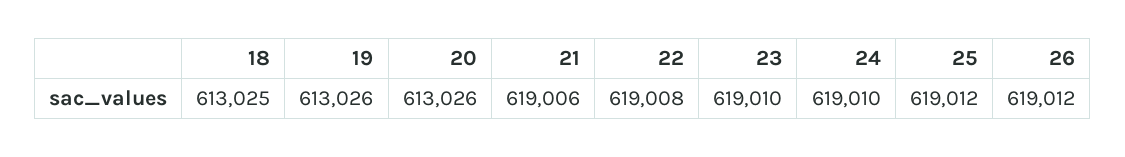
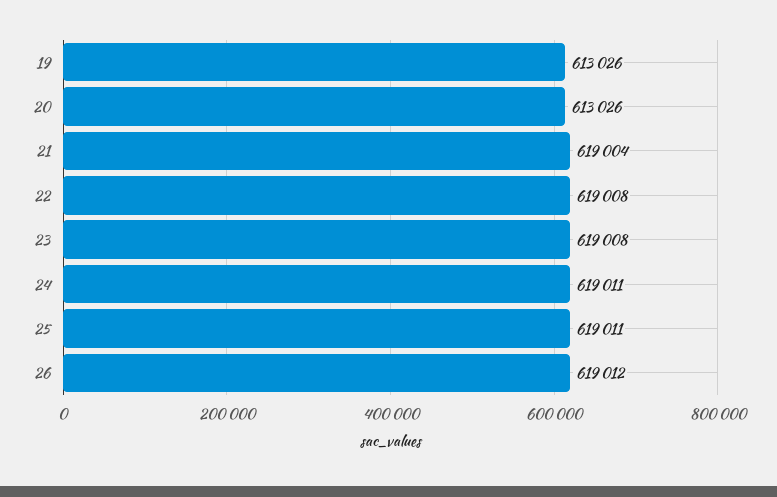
18: 613025 -> none
21: 619006 -> 619004
23: 619010 -> 619008
24: 619010 -> 619011
25: 619012 -> 619011

